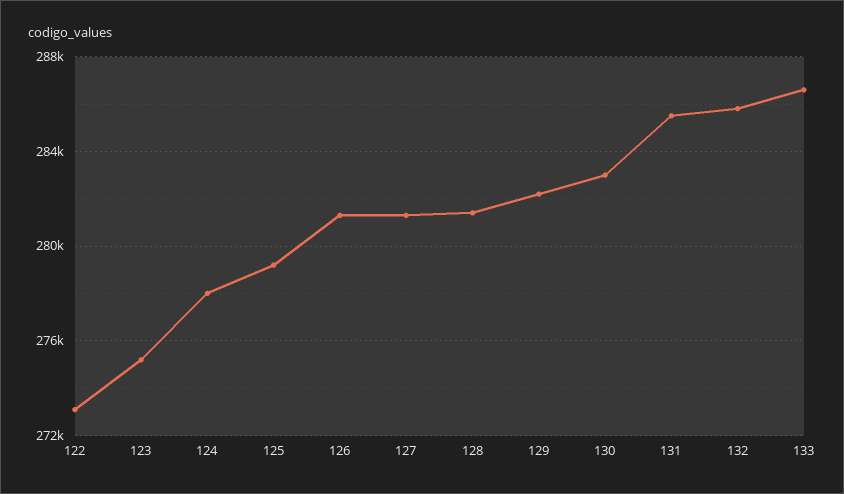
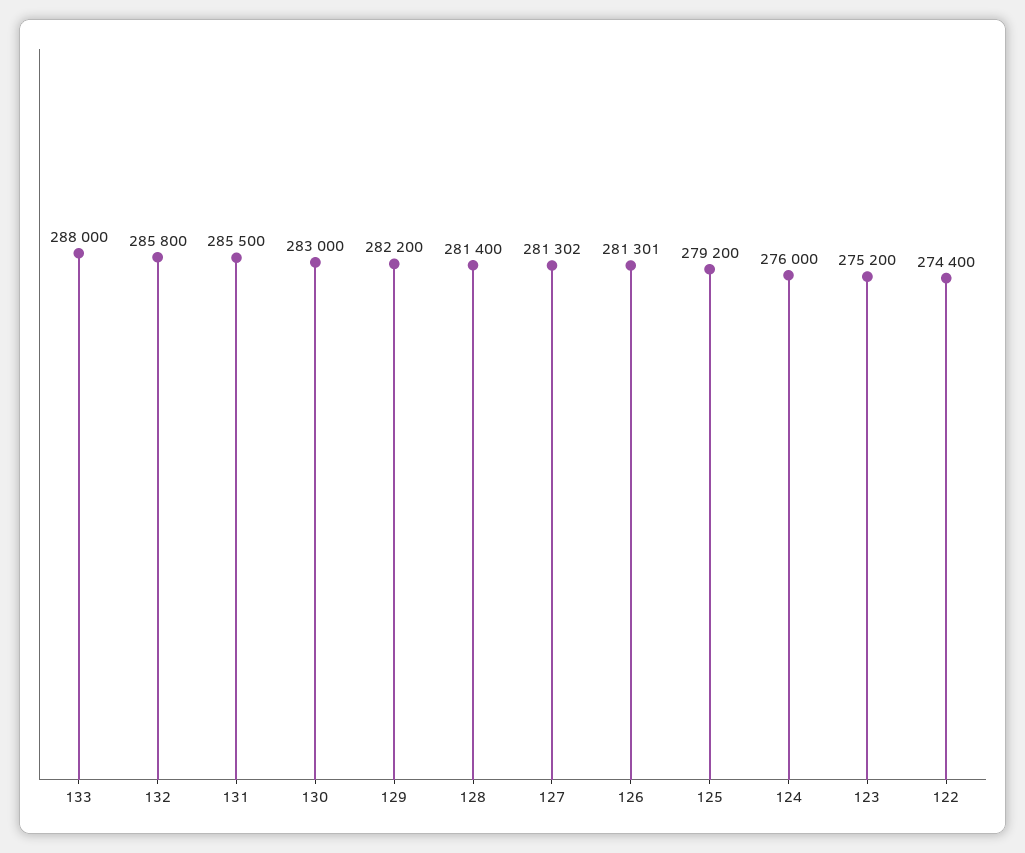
122: 273000 -> 274400
124: 278000 -> 276000
133: 286500 -> 288000

